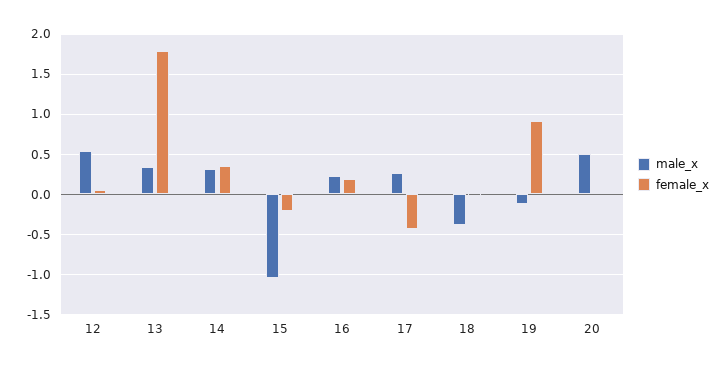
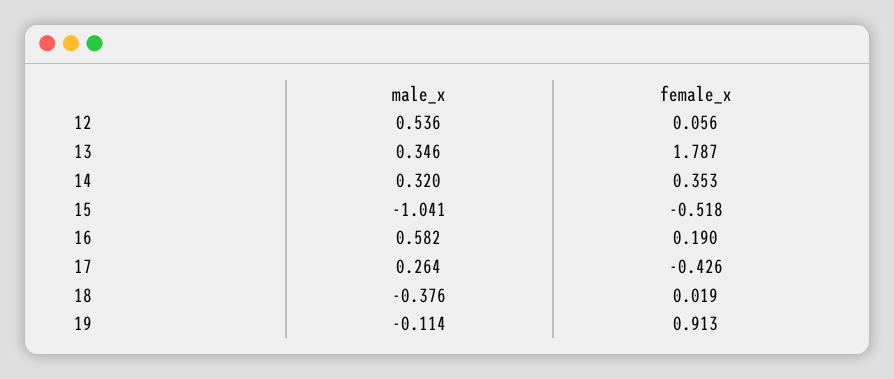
female_x, 15: -0.2 -> -0.518
male_x, 16: 0.2 -> 0.582
male_x, 20: 0.5 -> none
female_x, 20: 0 -> none

